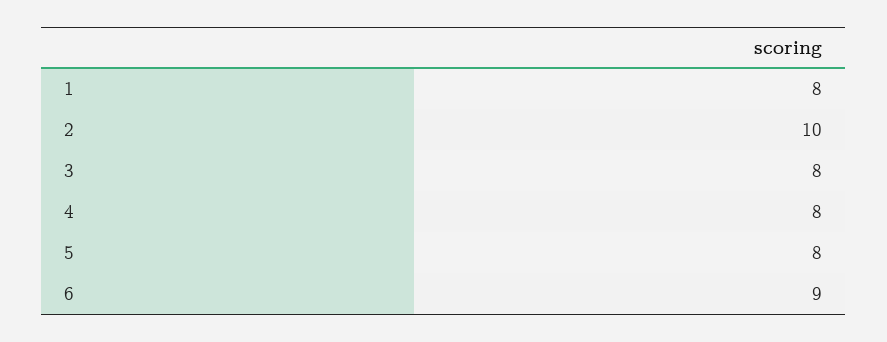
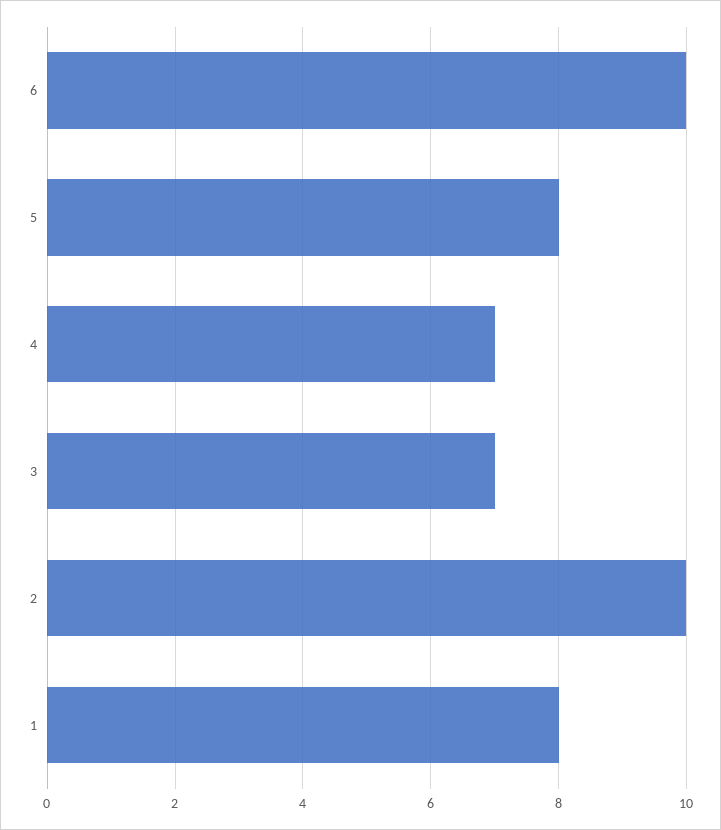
3: 8 -> 7
4: 8 -> 7
6: 9 -> 10

